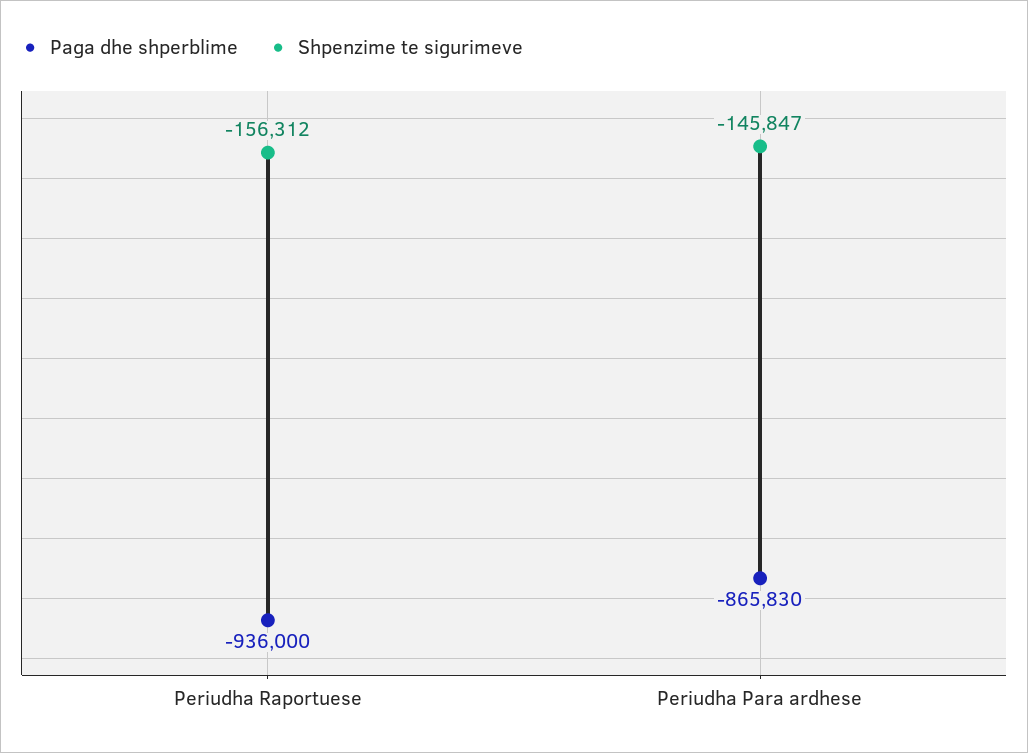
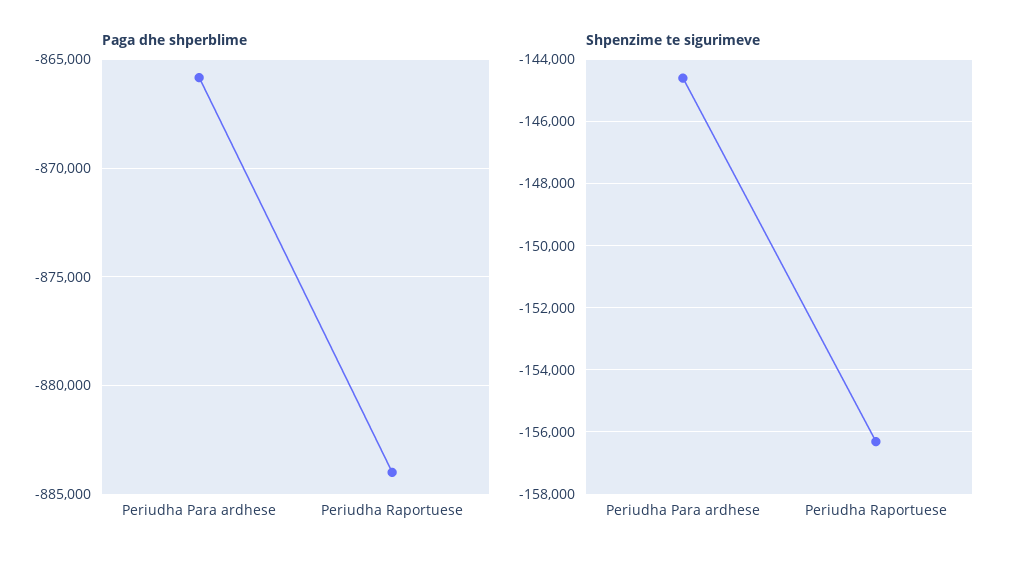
Paga dhe shperblime, Periudha Raportuese: -936000 -> -884000
Shpenzime te sigurimeve, Periudha Para ardhese: -145847 -> -144600

